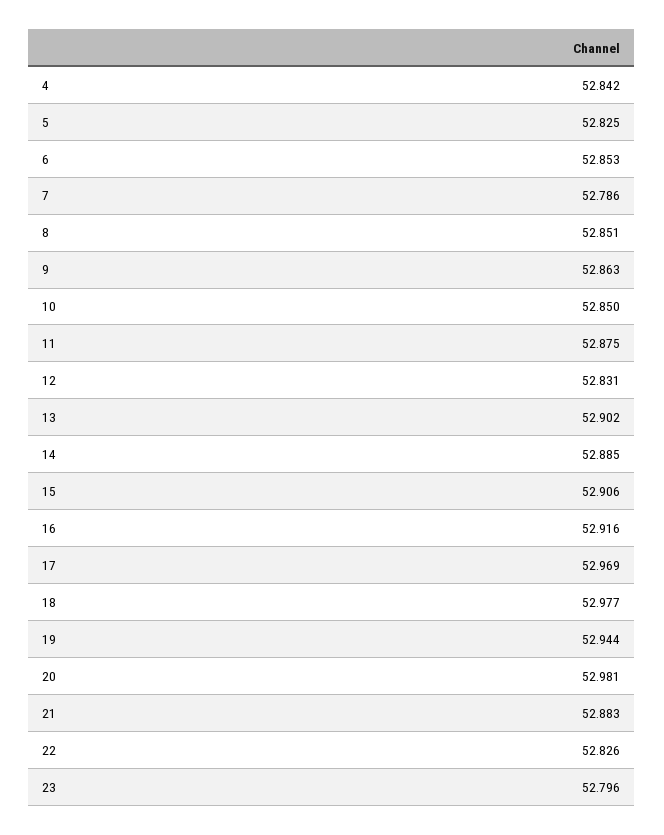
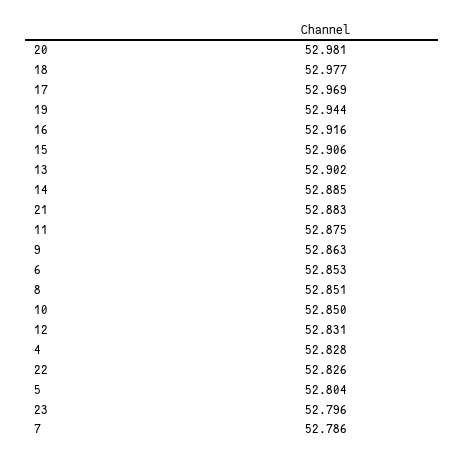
4: 52.842 -> 52.828
5: 52.825 -> 52.804

